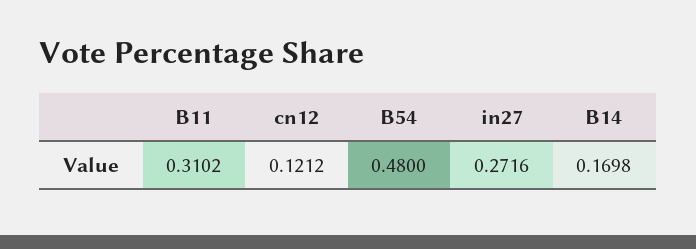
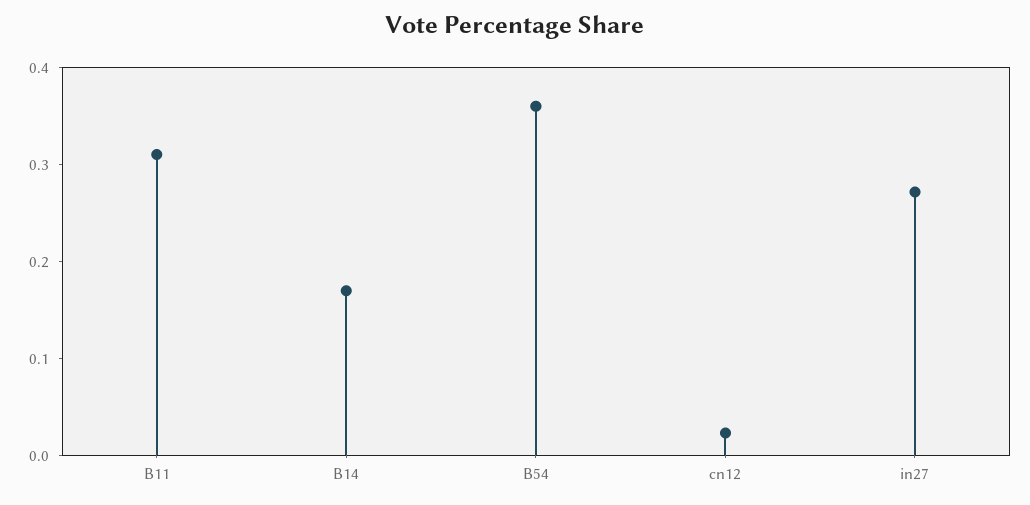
cn12: 0.1212 -> 0.02
B54: 0.48 -> 0.36

